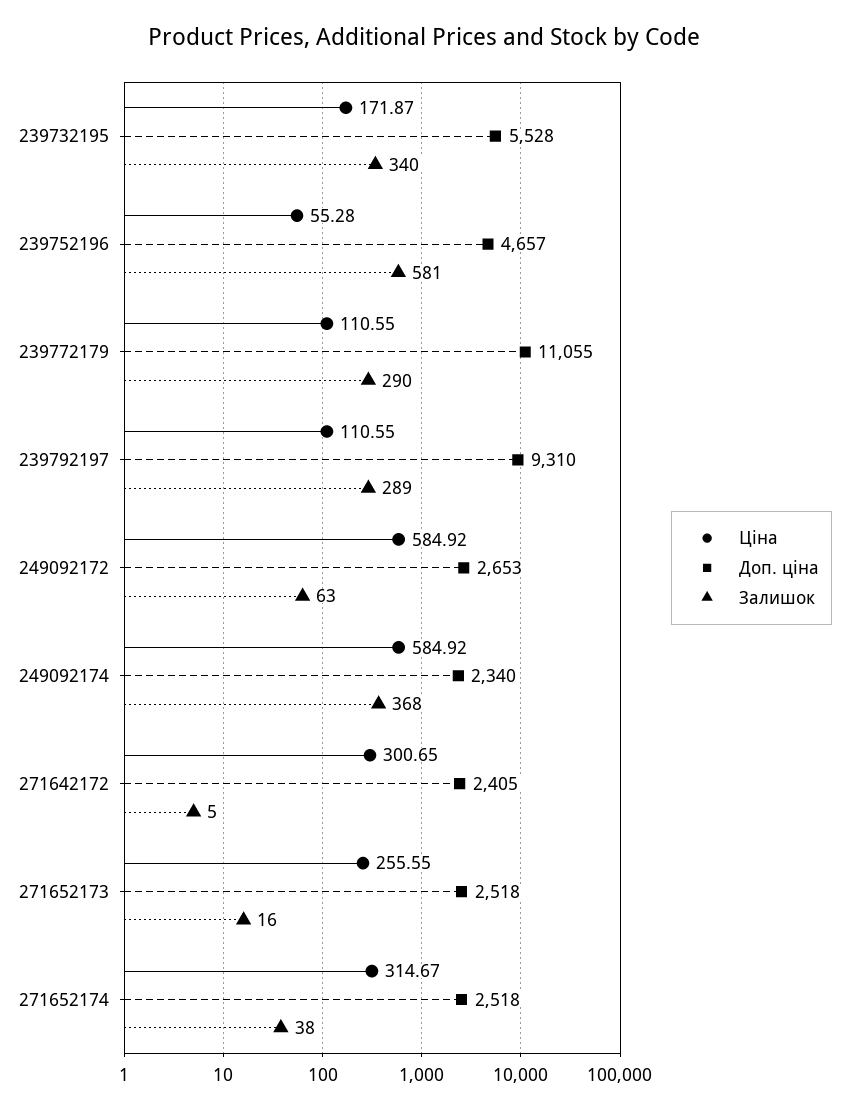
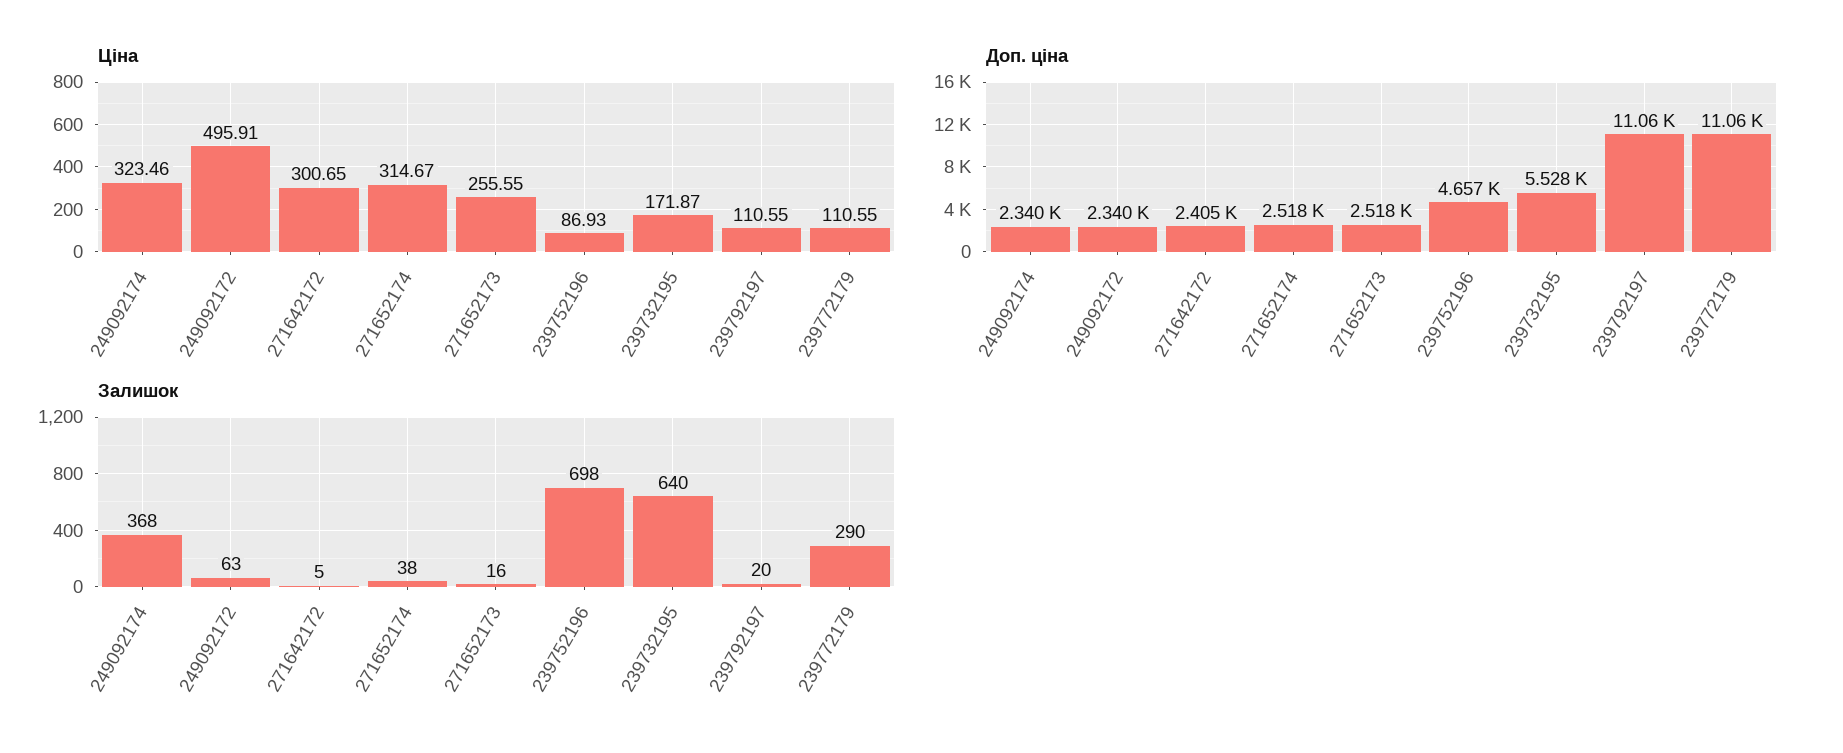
Залишок, 239732195: 340 -> 640
Ціна, 239752196: 55.28 -> 86.93
Залишок, 239752196: 581 -> 698
Доп. ціна, 239792197: 9310 -> 11060
Залишок, 239792197: 289 -> 20
Ціна, 249092172: 584.92 -> 495.91
Доп. ціна, 249092172: 2653 -> 2340
Ціна, 249092174: 584.92 -> 323.46

